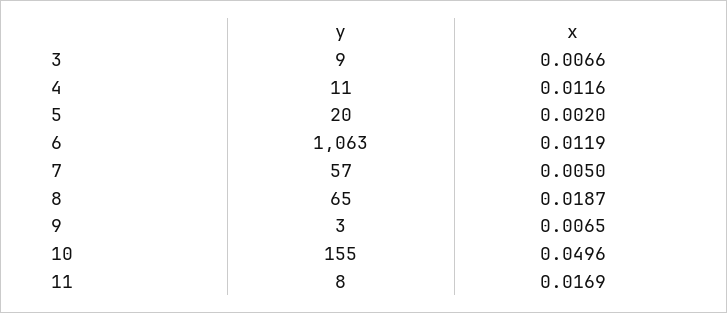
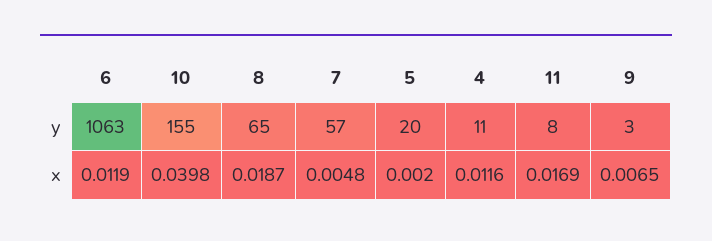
y, 3: 9 -> none
x, 3: 0.0066 -> none
x, 7: 0.005 -> 0.0048
x, 10: 0.0496 -> 0.0398

